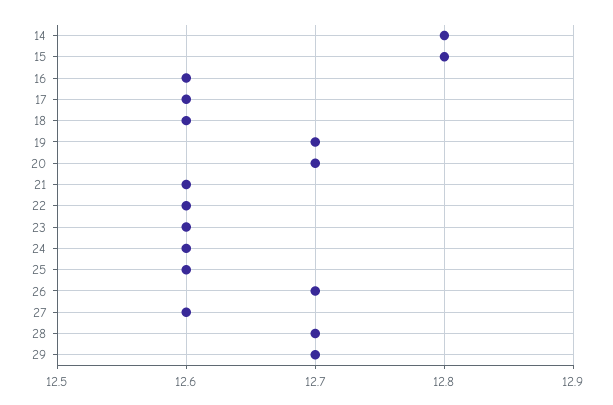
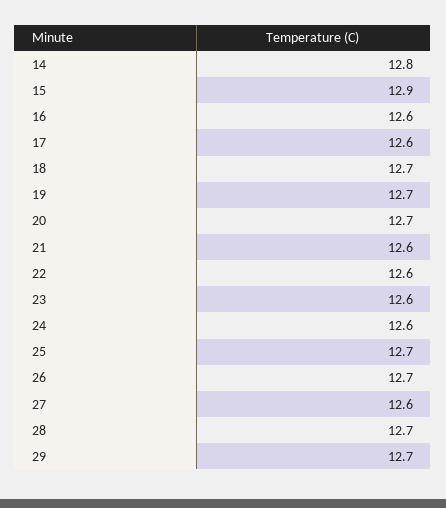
15: 12.8 -> 12.9
18: 12.6 -> 12.7
25: 12.6 -> 12.7

